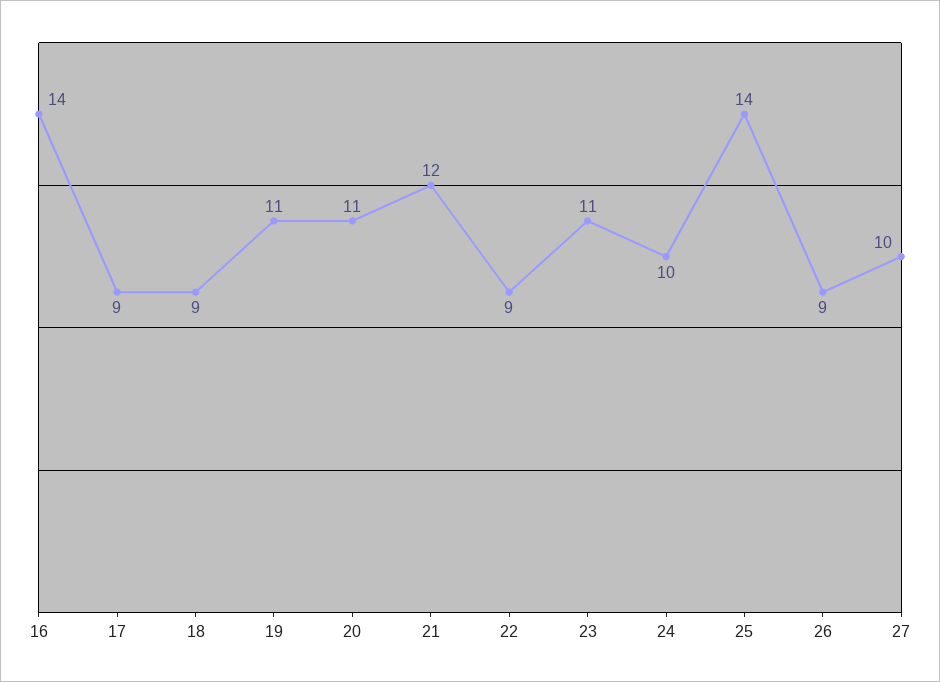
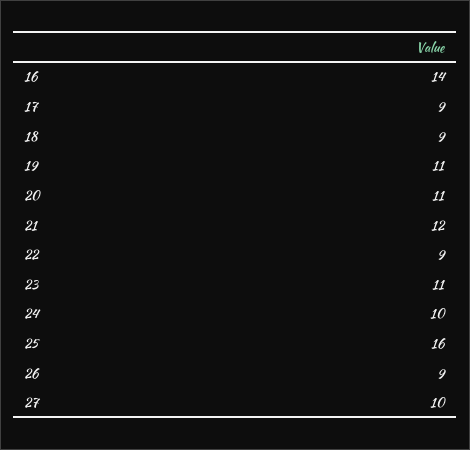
25: 14 -> 16

